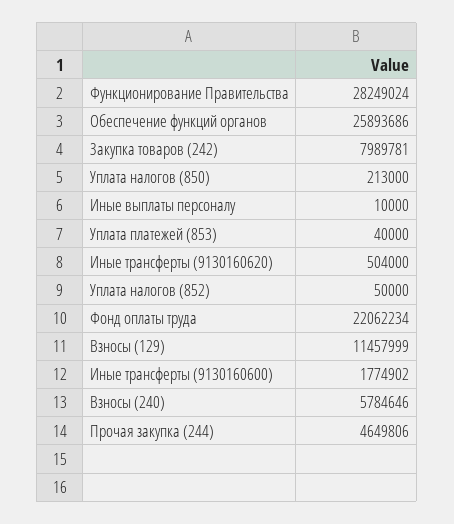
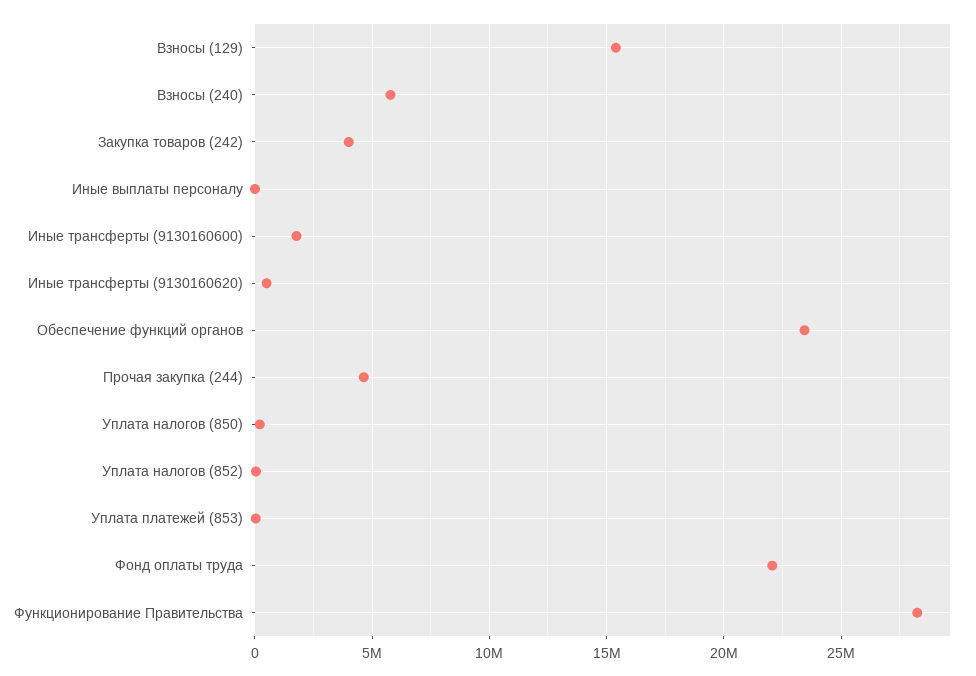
Обеспечение функций органов: 25893686 -> 23500000
Закупка товаров (242): 7989781 -> 4000000
Взносы (129): 11457999 -> 15500000

